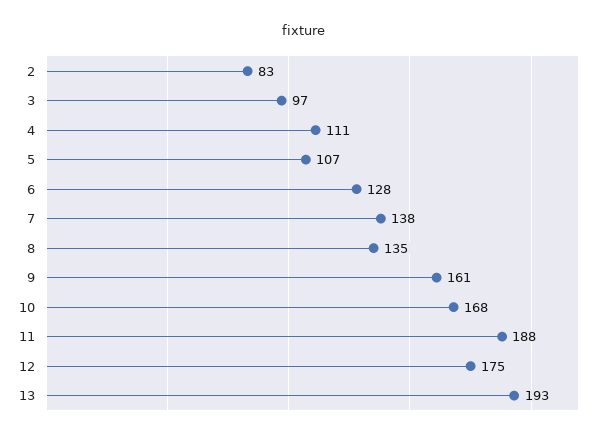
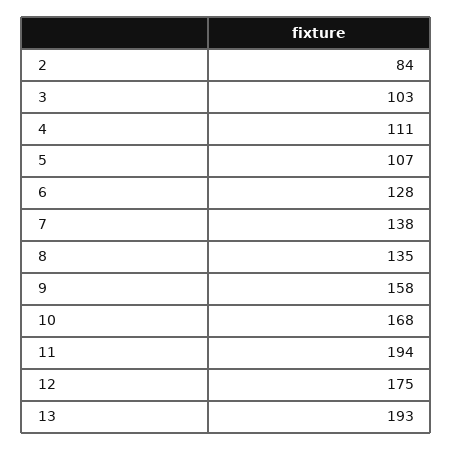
2: 83 -> 84
3: 97 -> 103
9: 161 -> 158
11: 188 -> 194

